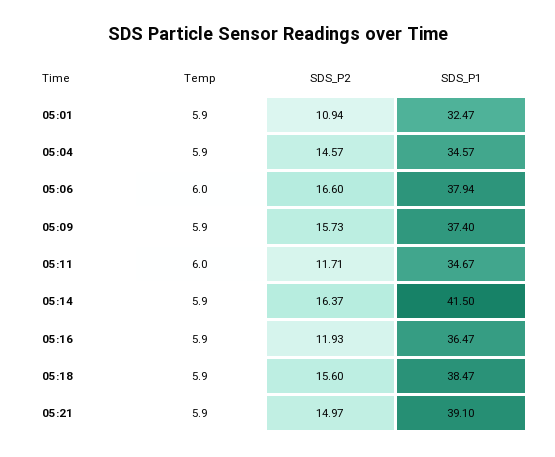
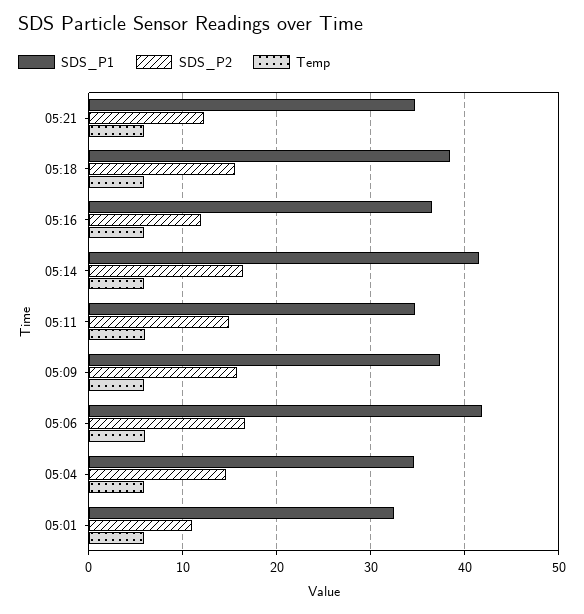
SDS_P1, 05:06: 37.94 -> 42
SDS_P2, 05:11: 11.71 -> 15
SDS_P2, 05:21: 14.97 -> 12
SDS_P1, 05:21: 39.1 -> 35

